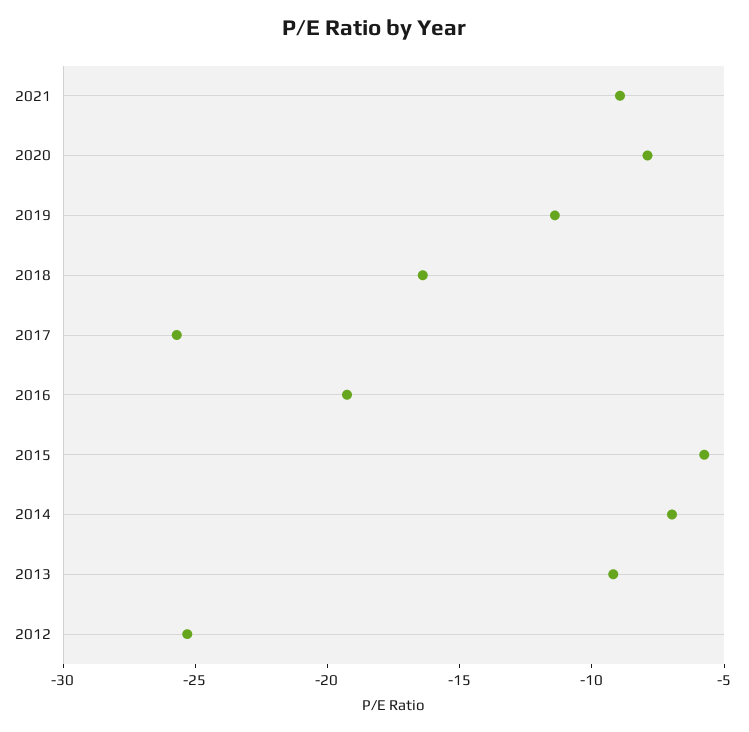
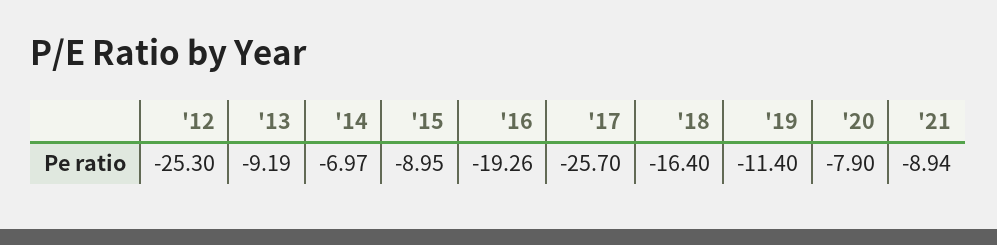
2015: -6 -> -8.95

